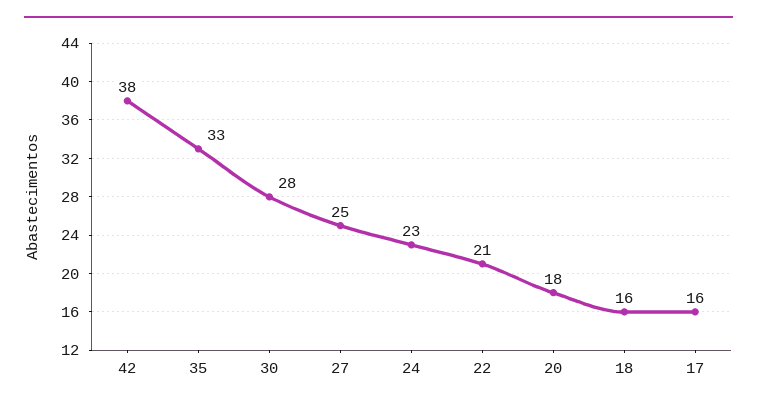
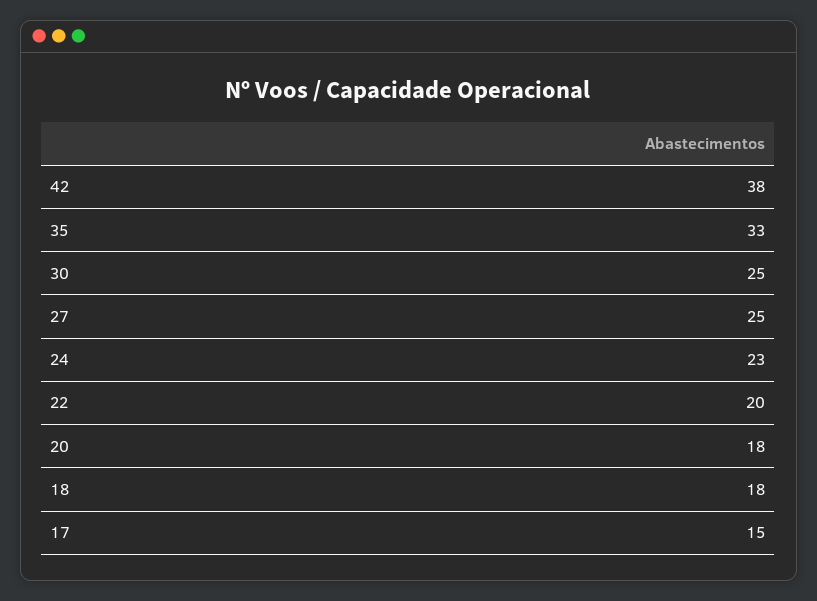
30: 28 -> 25
22: 21 -> 20
18: 16 -> 18
17: 16 -> 15

